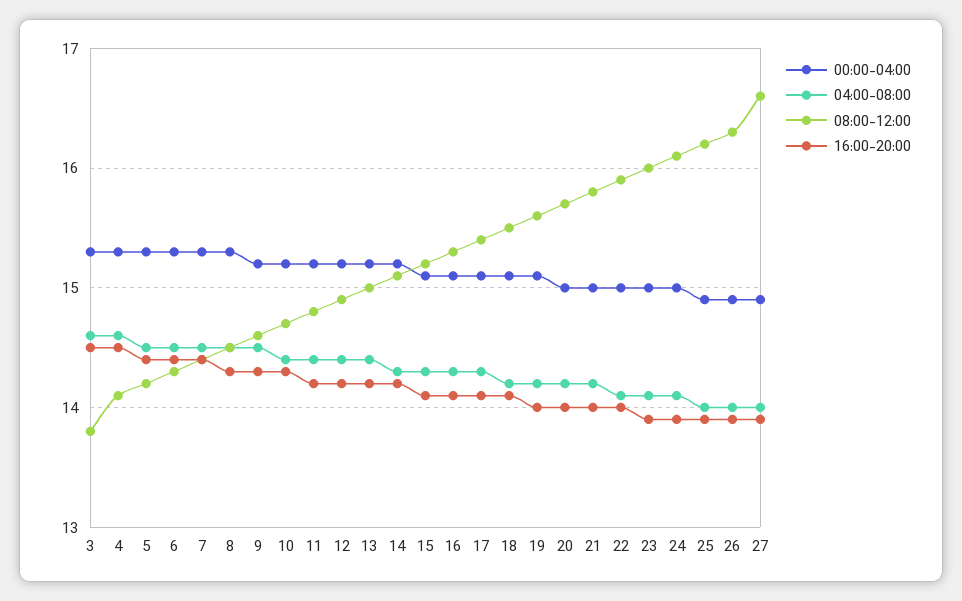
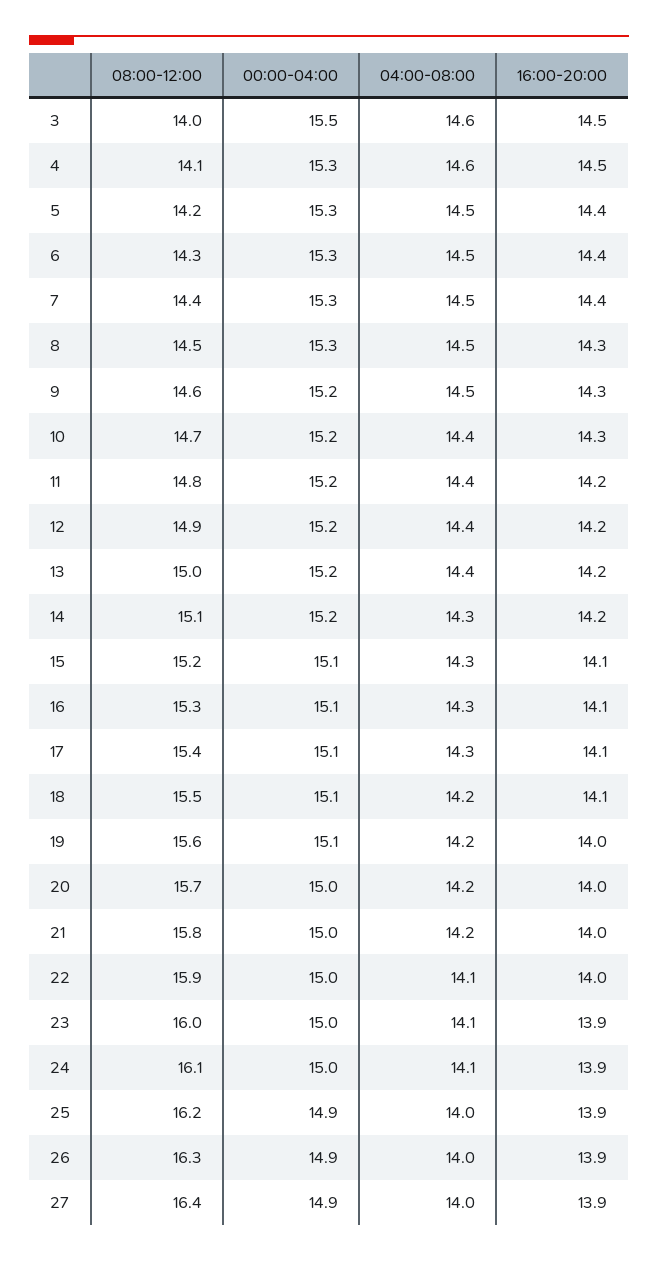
00:00-04:00, 3: 15.3 -> 15.5
08:00-12:00, 3: 13.8 -> 14
08:00-12:00, 27: 16.6 -> 16.4

